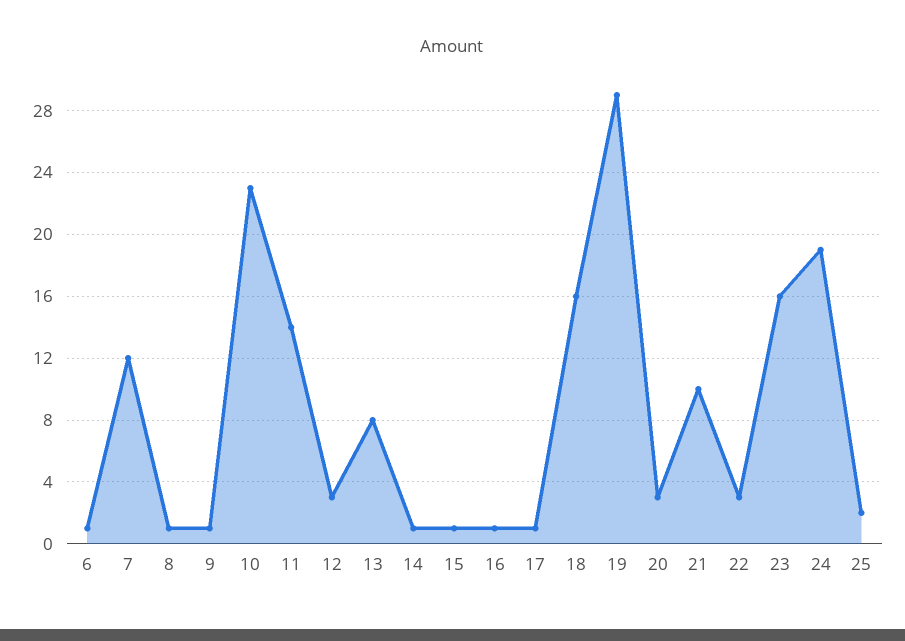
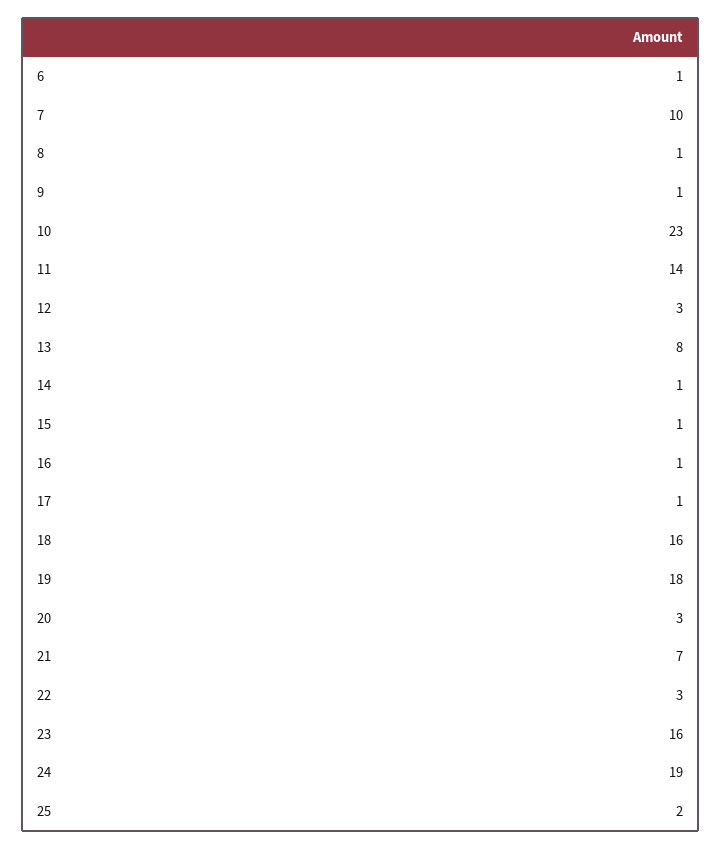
7: 12 -> 10
19: 29 -> 18
21: 10 -> 7

